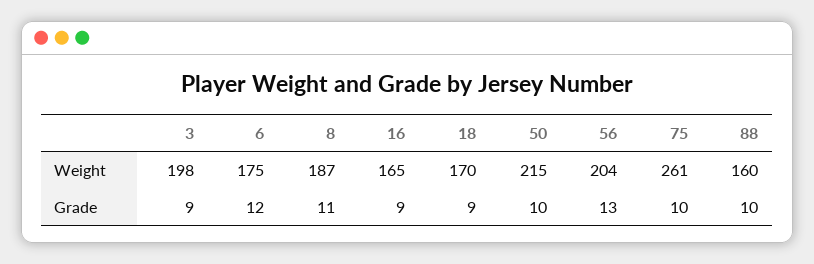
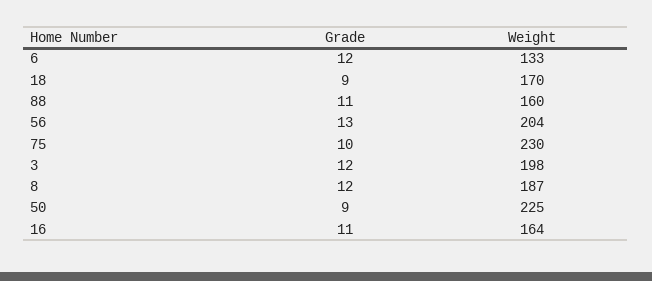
6, Weight: 175 -> 133
16, Weight: 165 -> 164
50, Weight: 215 -> 225
75, Weight: 261 -> 230
3, Grade: 9 -> 12
8, Grade: 11 -> 12
16, Grade: 9 -> 11
50, Grade: 10 -> 9
88, Grade: 10 -> 11

